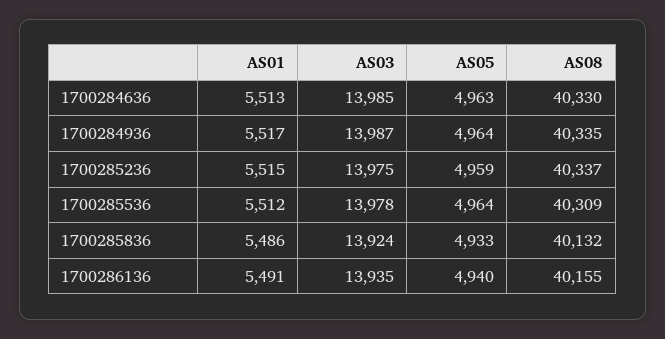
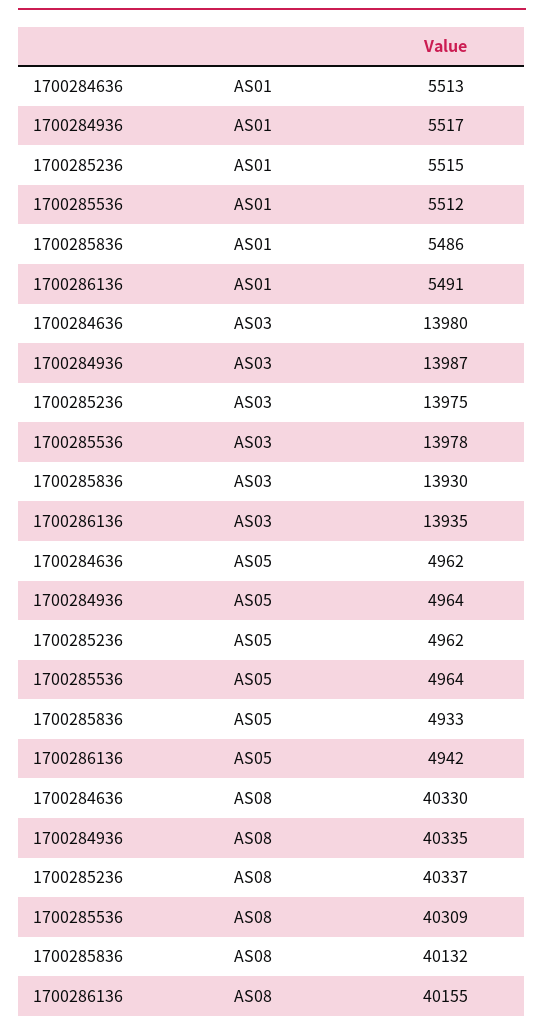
AS03, 1700284636: 13985 -> 13980
AS05, 1700284636: 4963 -> 4962
AS05, 1700285236: 4959 -> 4962
AS03, 1700285836: 13924 -> 13930
AS05, 1700286136: 4940 -> 4942

